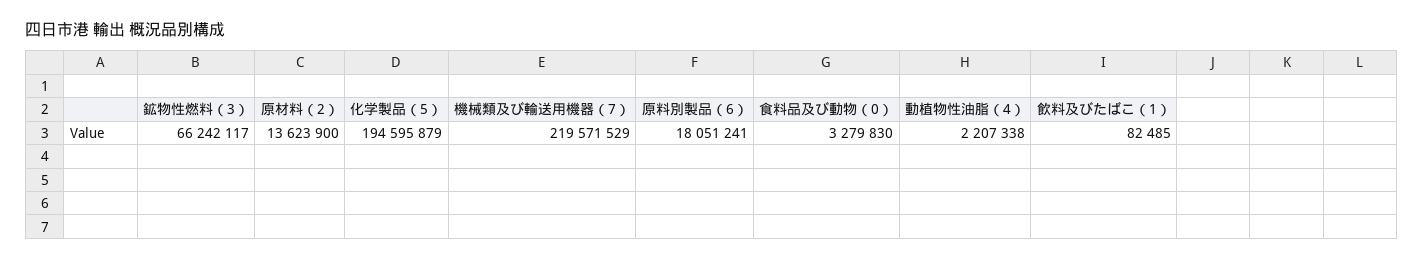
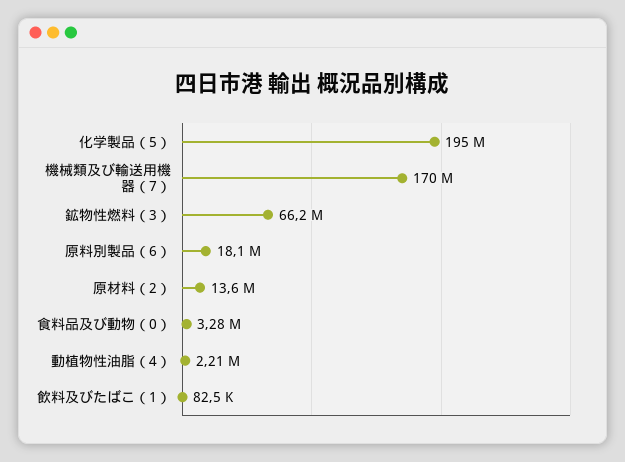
機械類及び輸送用機器（7）: 219571529 -> 170000000

